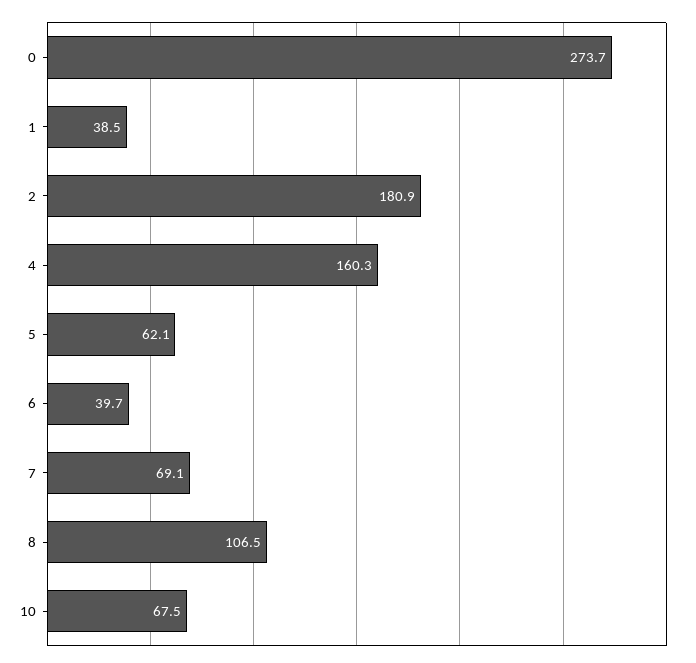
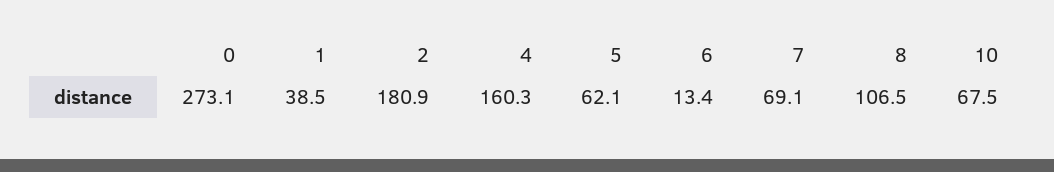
0: 273.7 -> 273.1
6: 39.7 -> 13.4

